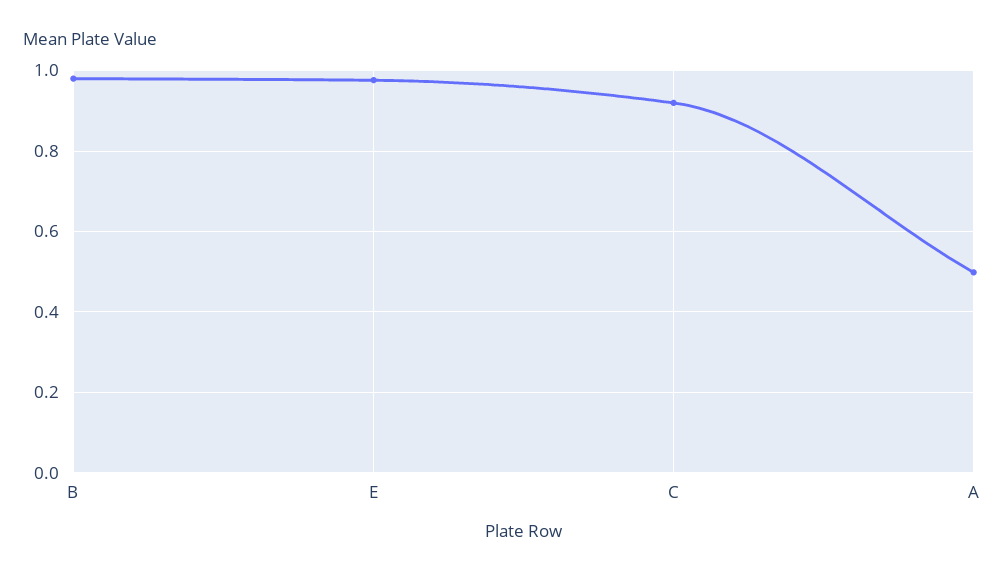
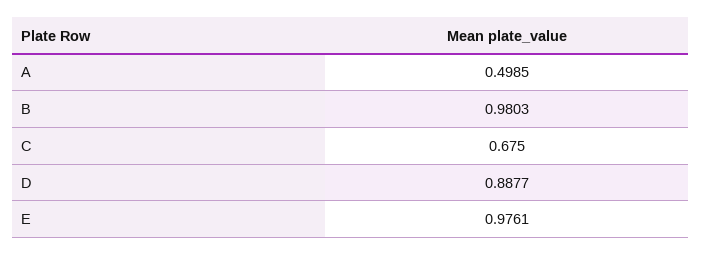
C: 0.92 -> 0.675
D: none -> 0.8877

